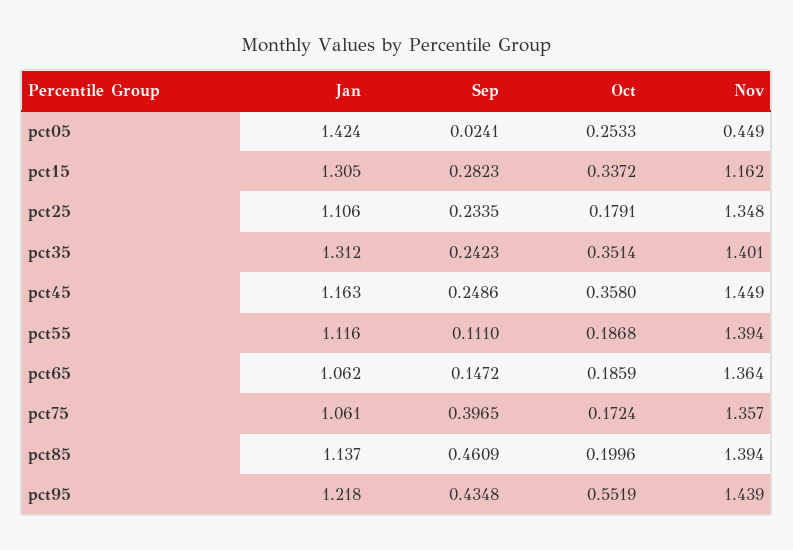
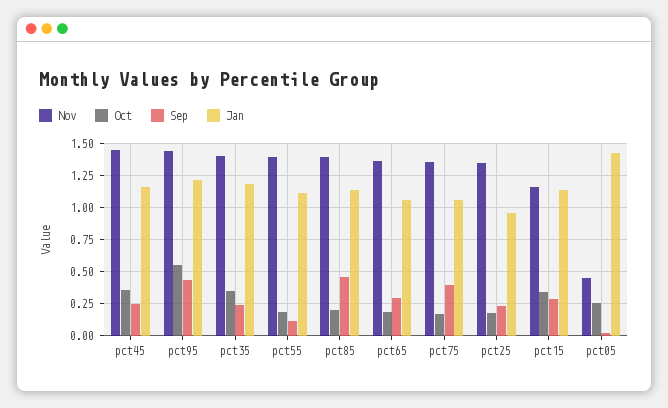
Jan, pct15: 1.305 -> 1.15
Jan, pct25: 1.106 -> 0.95
Jan, pct35: 1.312 -> 1.2
Sep, pct65: 0.1472 -> 0.3

